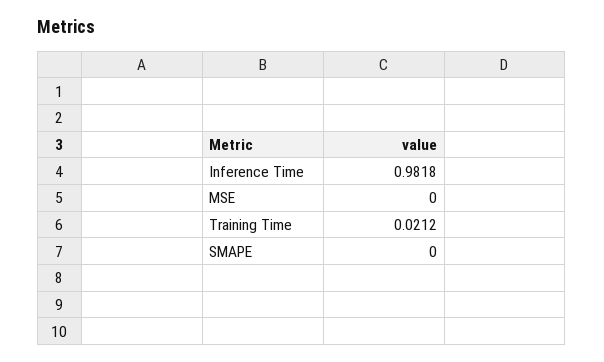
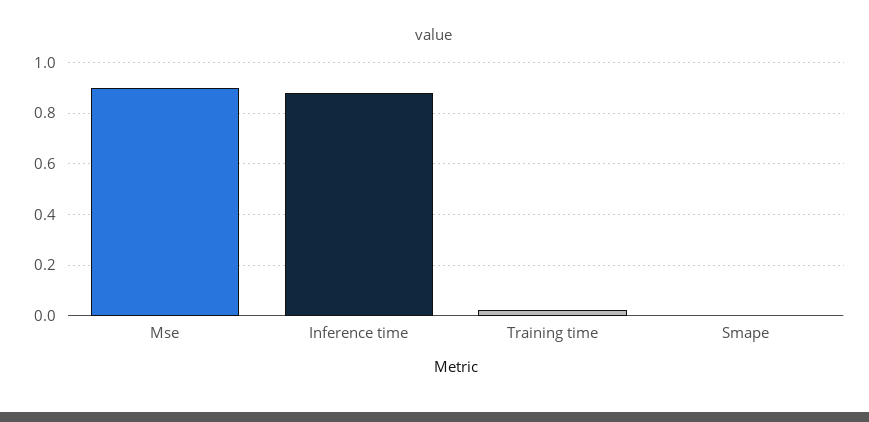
Inference Time: 0.9818 -> 0.875
MSE: 0 -> 0.9

